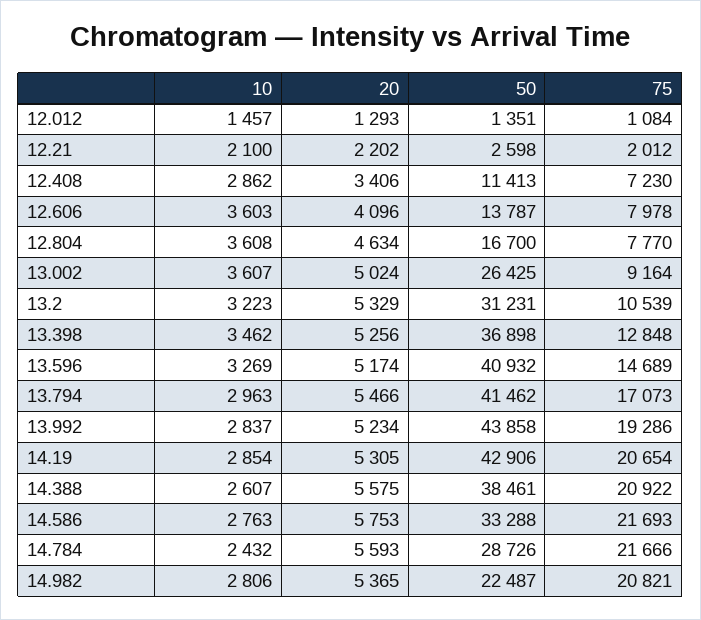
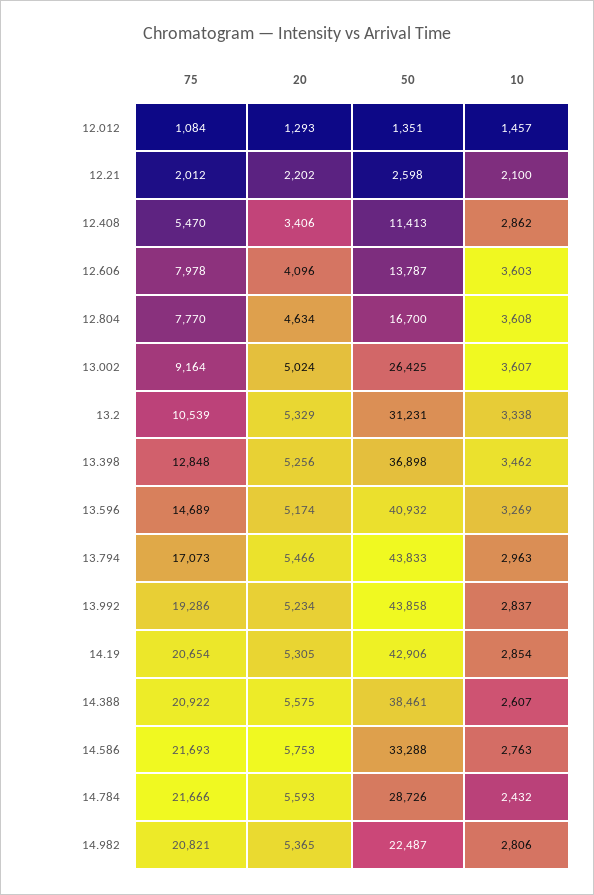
75, 12.408: 7230 -> 5470
10, 13.2: 3223 -> 3338
50, 13.794: 41462 -> 43833

